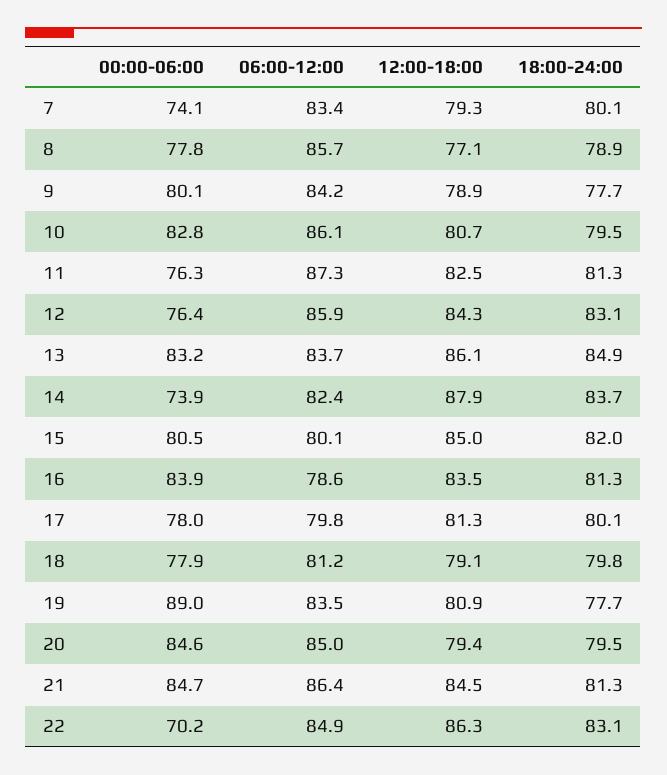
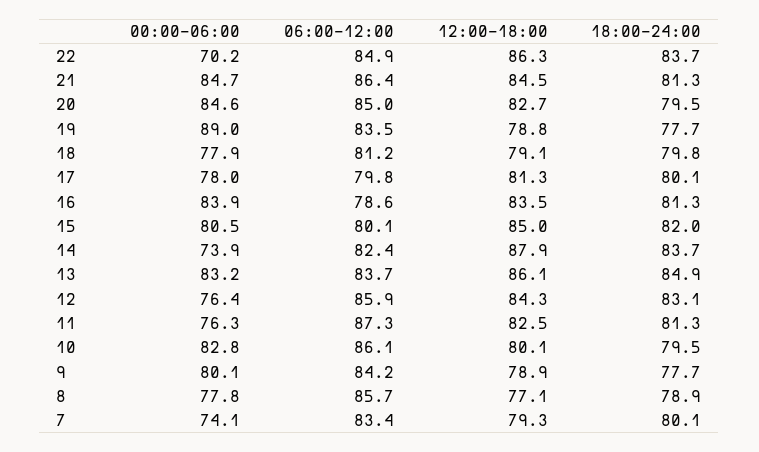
12:00-18:00, 10: 80.7 -> 80.1
12:00-18:00, 19: 80.9 -> 78.8
12:00-18:00, 20: 79.4 -> 82.7
18:00-24:00, 22: 83.1 -> 83.7

